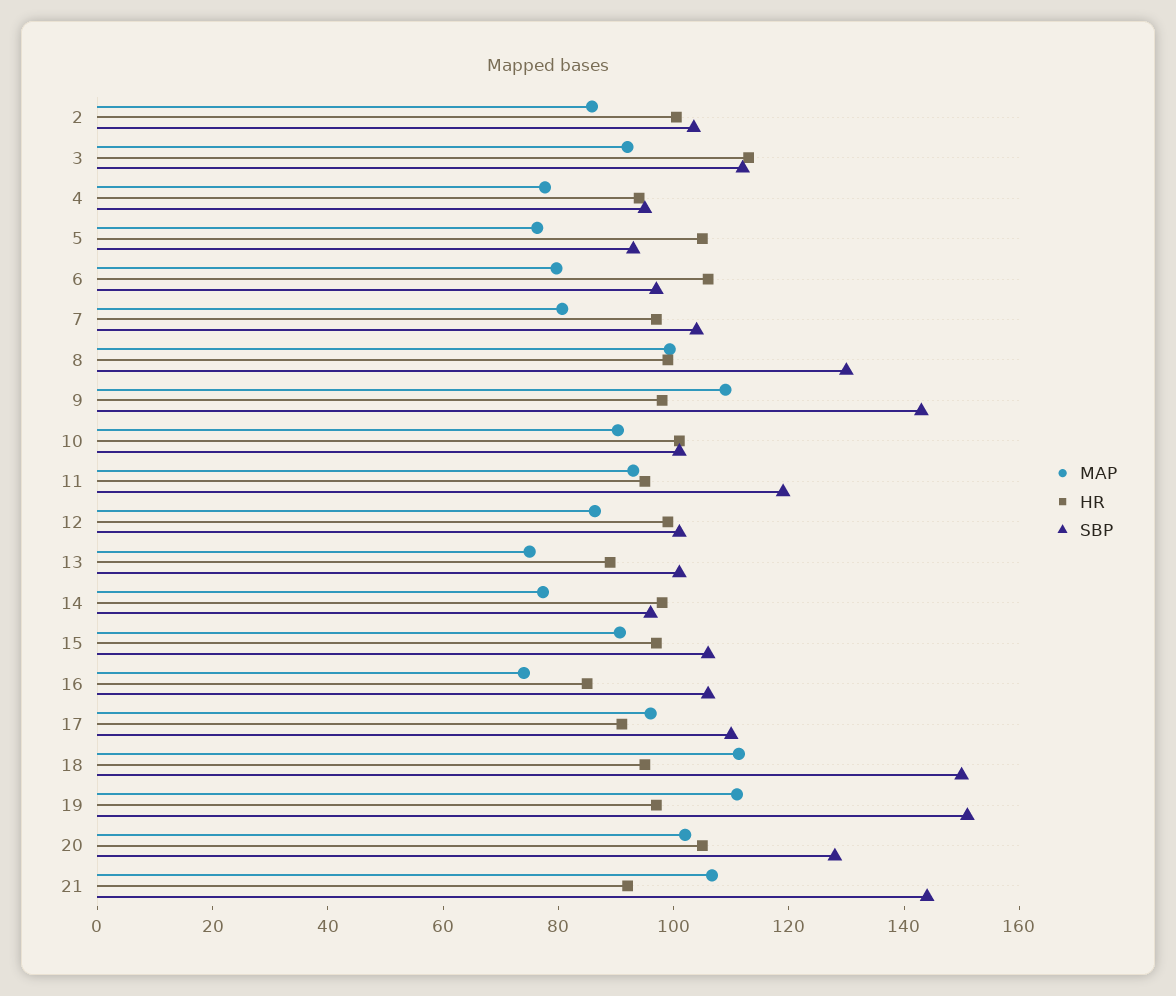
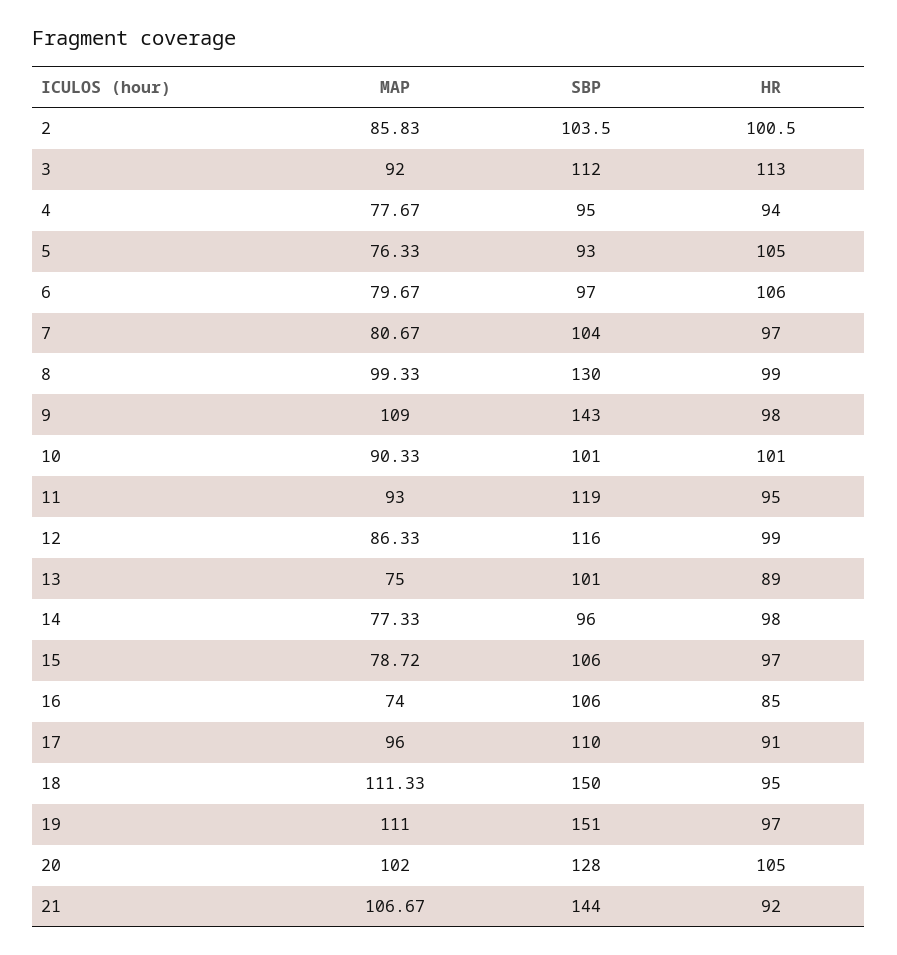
SBP, 12: 100 -> 116
MAP, 15: 90 -> 78.72

